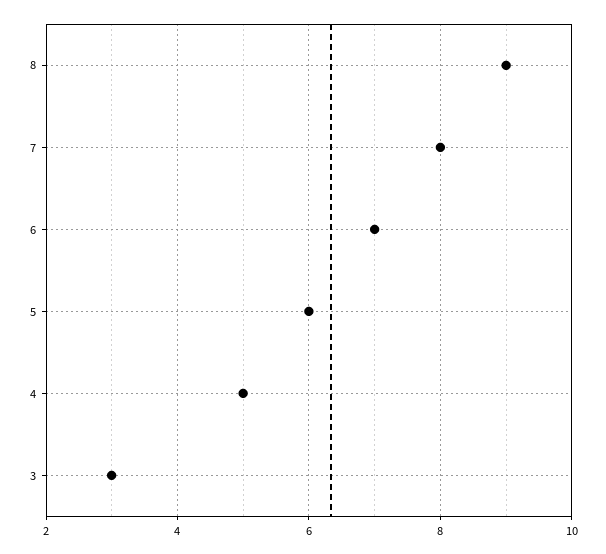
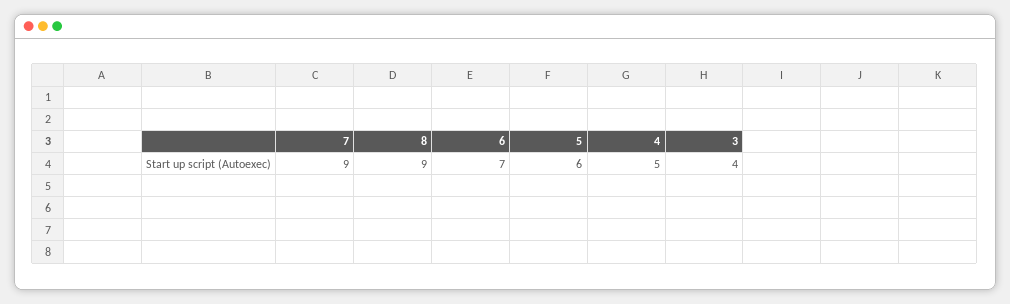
7: 8 -> 9
3: 3 -> 4

